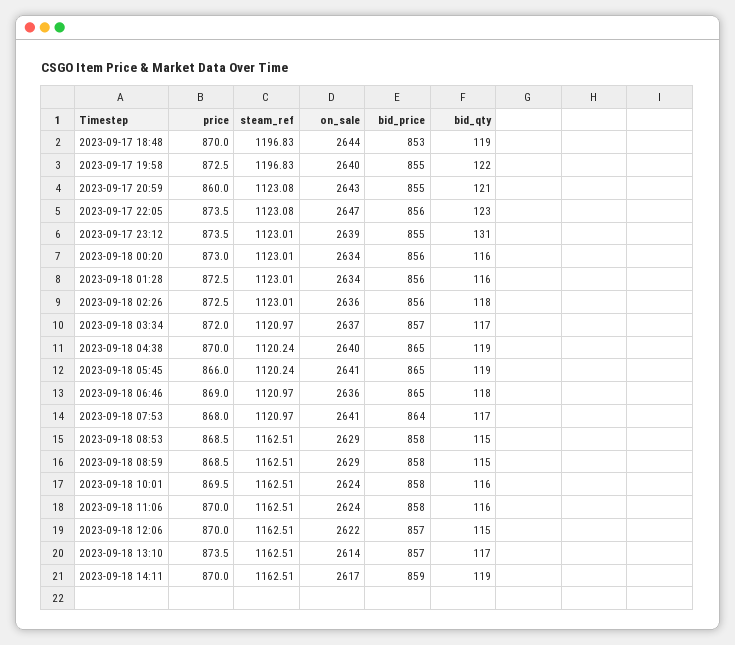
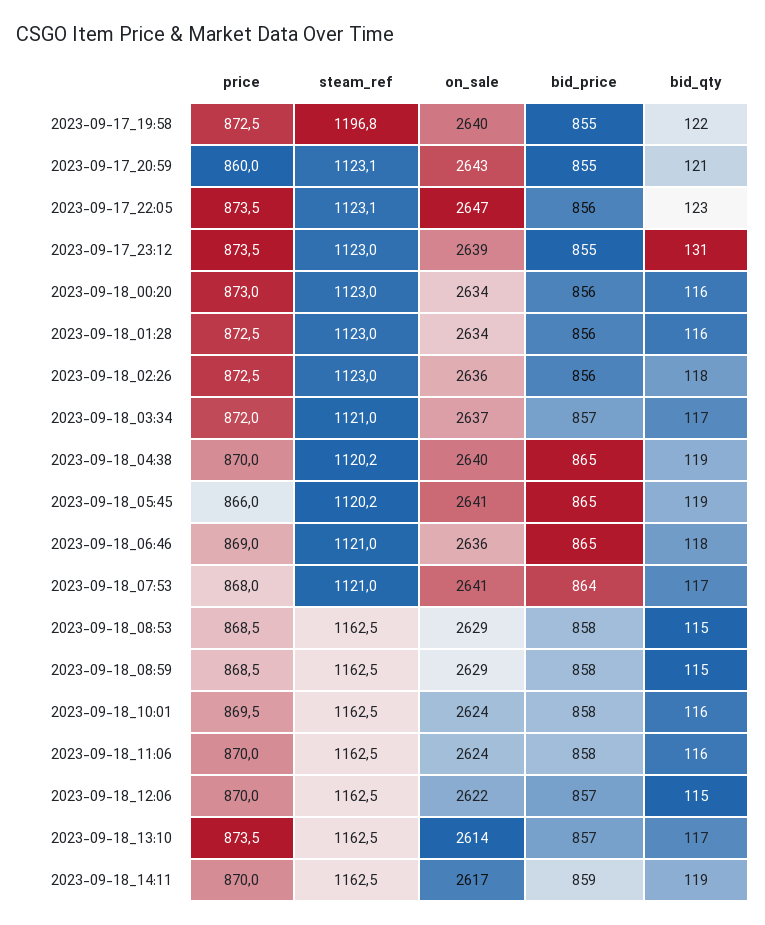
price, 2023-09-17 18:48: 870 -> none
steam_ref, 2023-09-17 18:48: 1196.83 -> none
on_sale, 2023-09-17 18:48: 2644 -> none
bid_price, 2023-09-17 18:48: 853 -> none
bid_qty, 2023-09-17 18:48: 119 -> none

